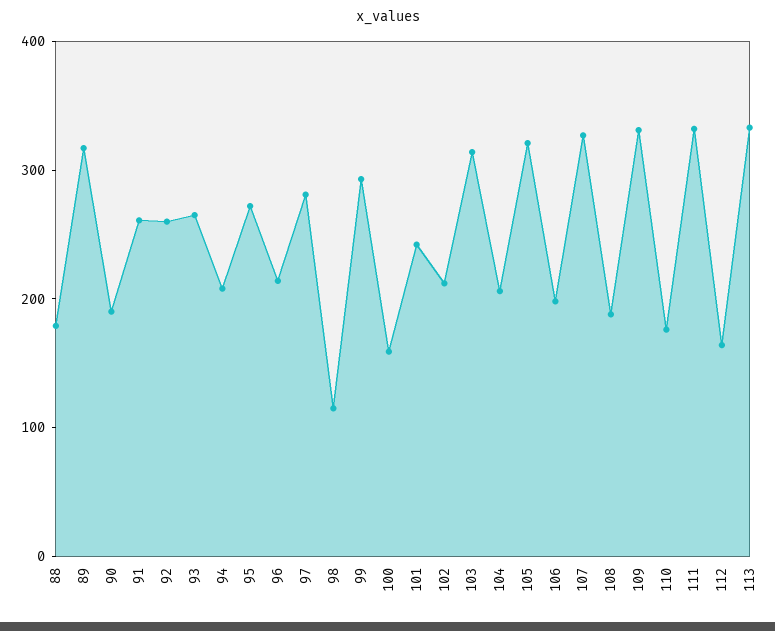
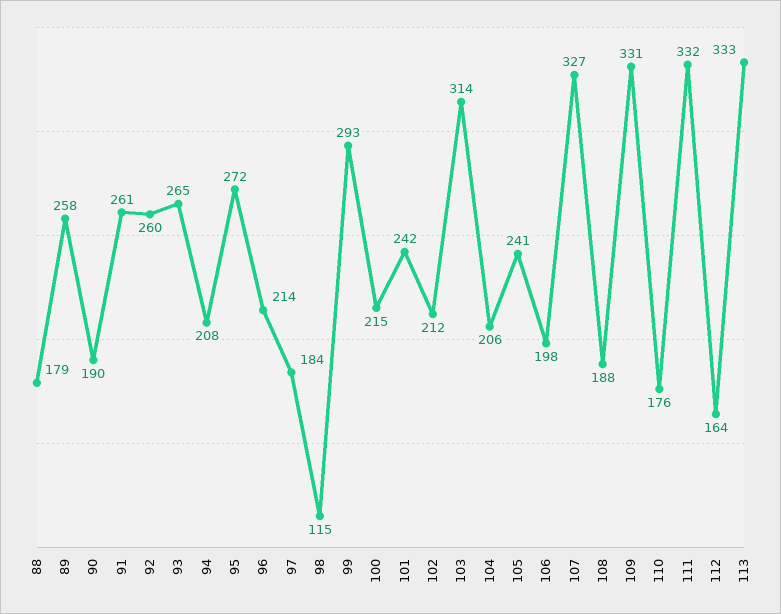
89: 320 -> 258
97: 280 -> 184
100: 160 -> 215
105: 320 -> 241

